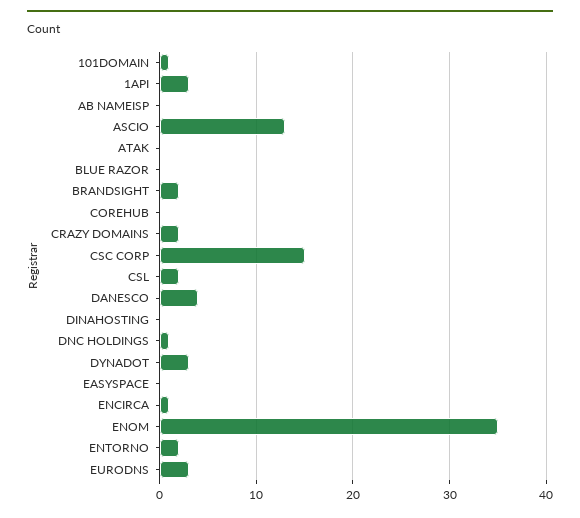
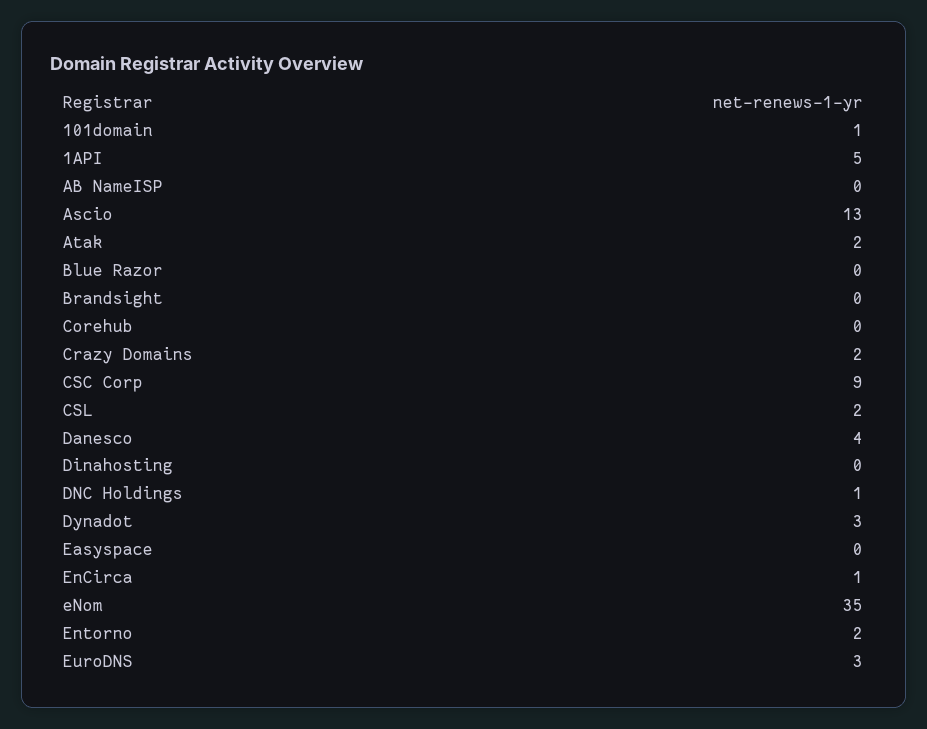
1API: 3 -> 5
ATAK: 0 -> 2
BRANDSIGHT: 2 -> 0
CSC CORP: 15 -> 9

